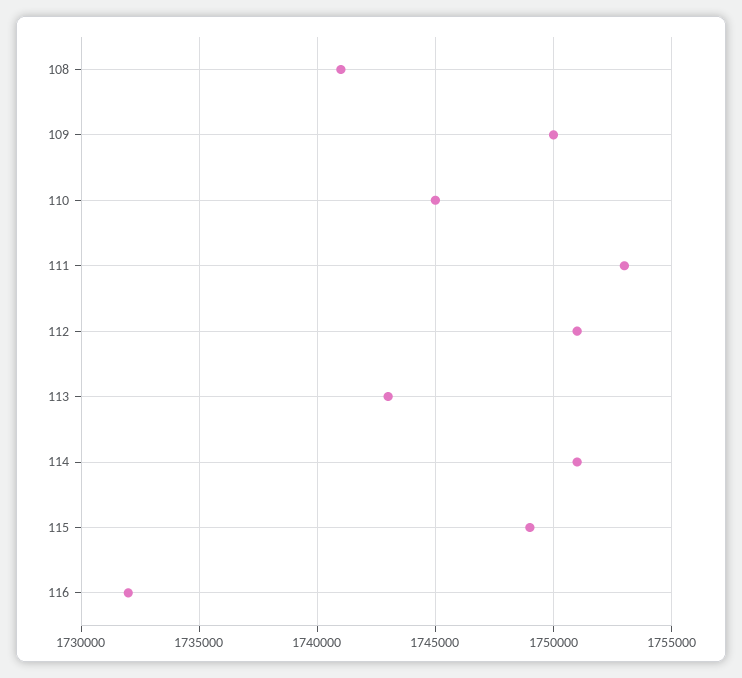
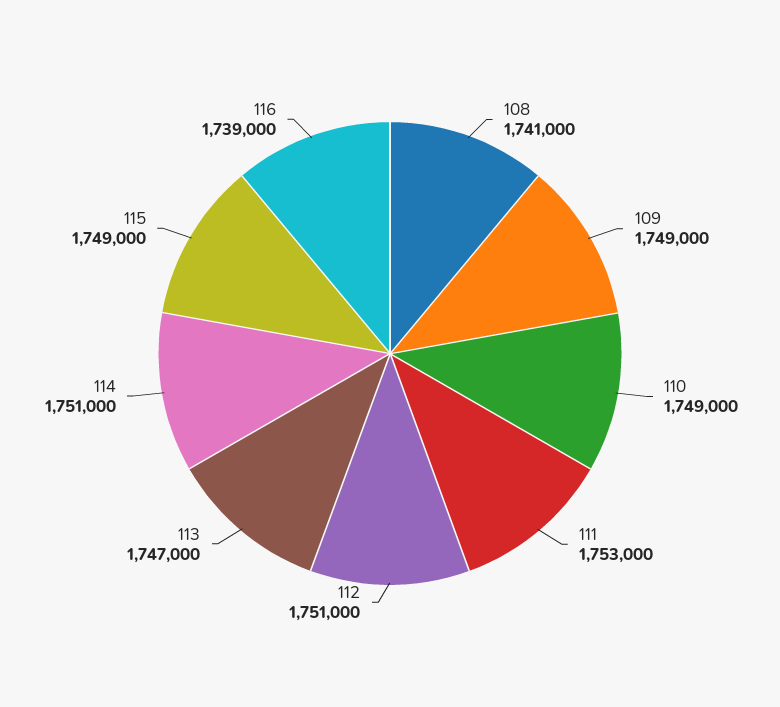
109: 1750000 -> 1749000
110: 1745000 -> 1749000
113: 1743000 -> 1747000
116: 1732000 -> 1739000

